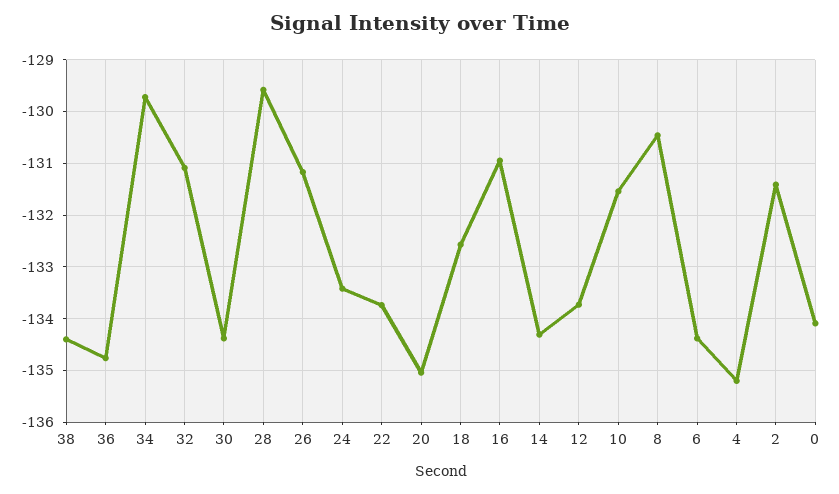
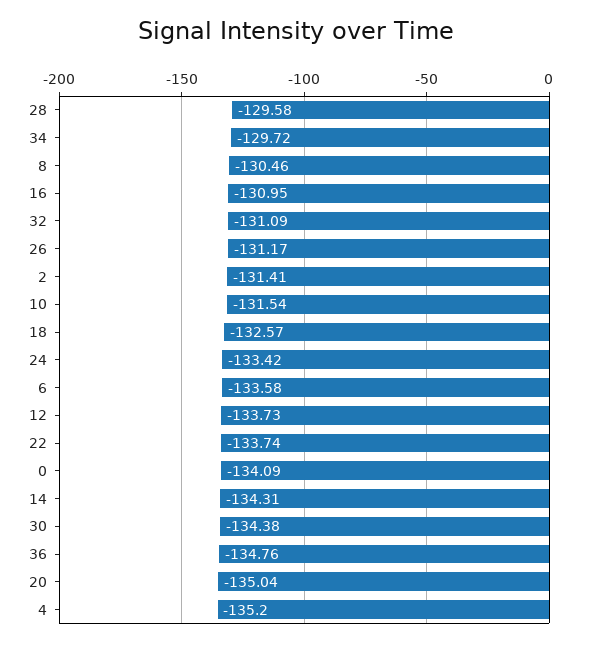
38: -134.4 -> none
6: -134.4 -> -133.58

